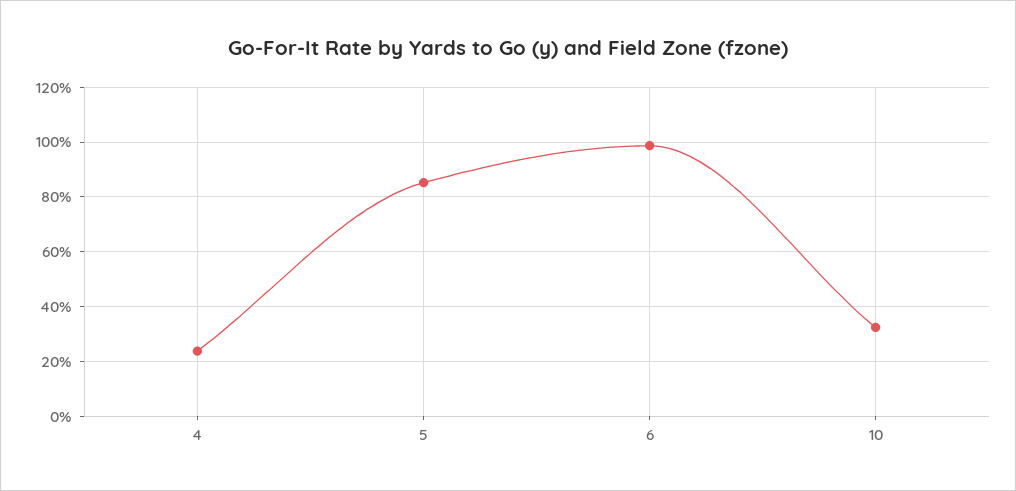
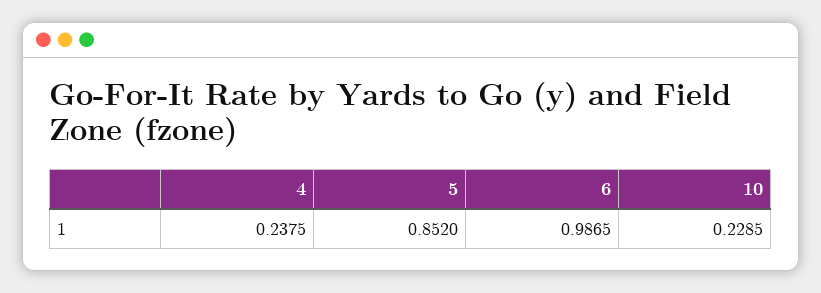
10: 0.325 -> 0.2285

